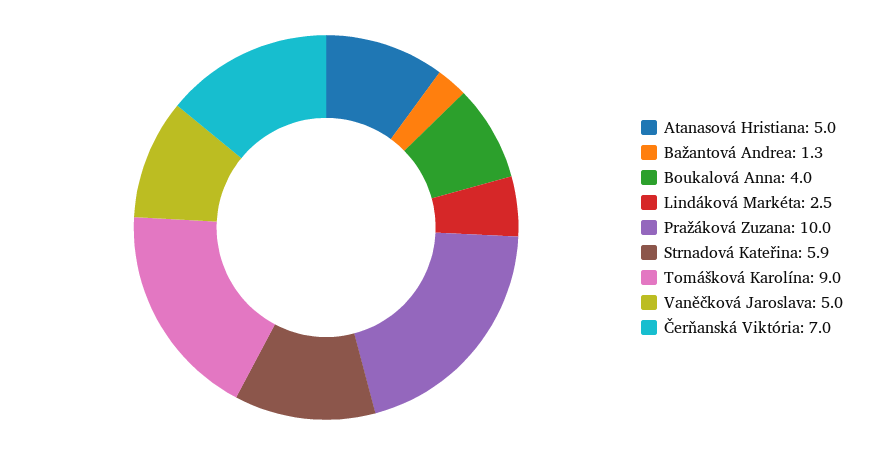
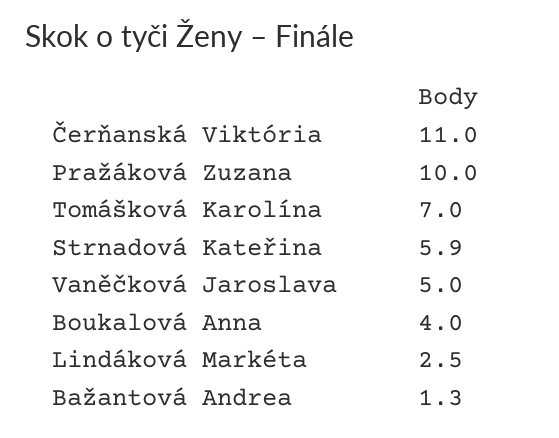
Atanasová Hristiana: 5 -> none
Tomášková Karolína: 9 -> 7
Čerňanská Viktória: 7 -> 11

